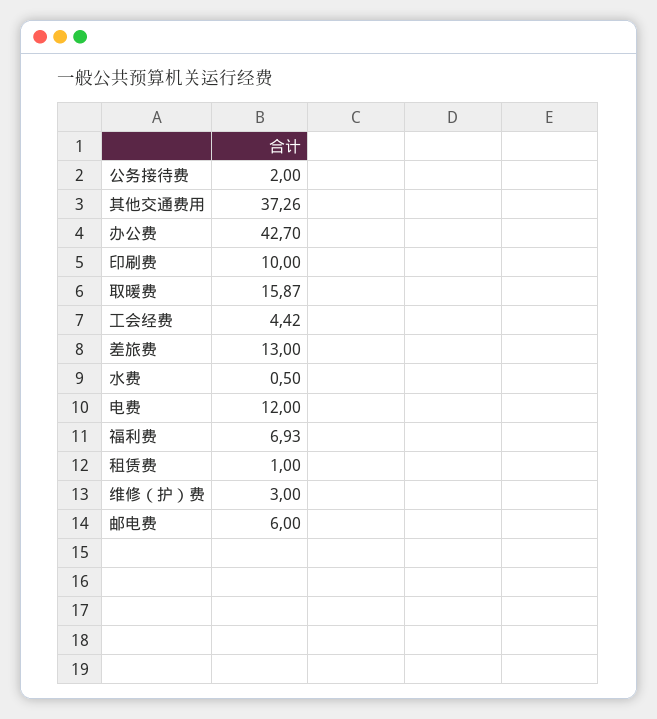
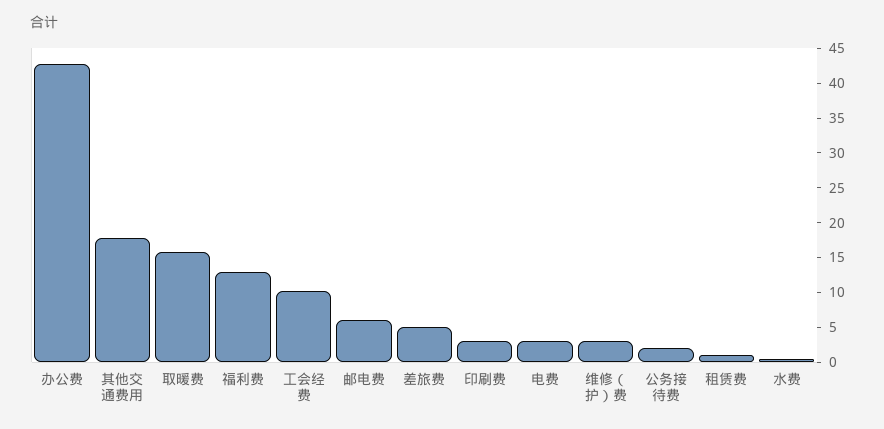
其他交通费用: 37.26 -> 17.5
印刷费: 10 -> 2.5
工会经费: 4.42 -> 10
差旅费: 13 -> 5
电费: 12 -> 2.5
福利费: 6.93 -> 12.5

